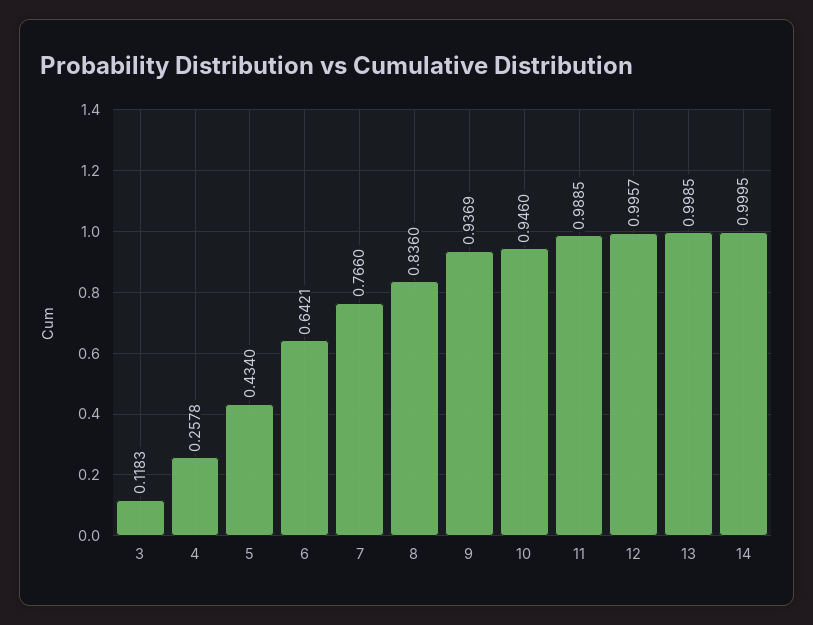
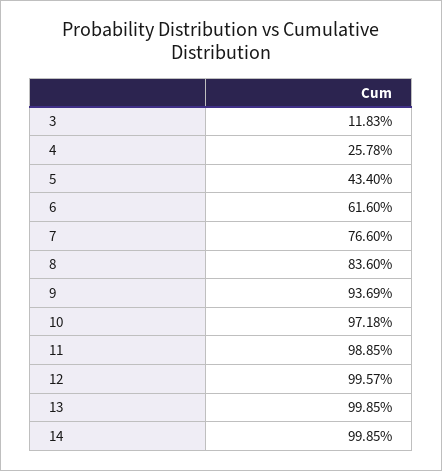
6: 0.6421 -> 0.616
10: 0.946 -> 0.9718
14: 0.9995 -> 0.9985

